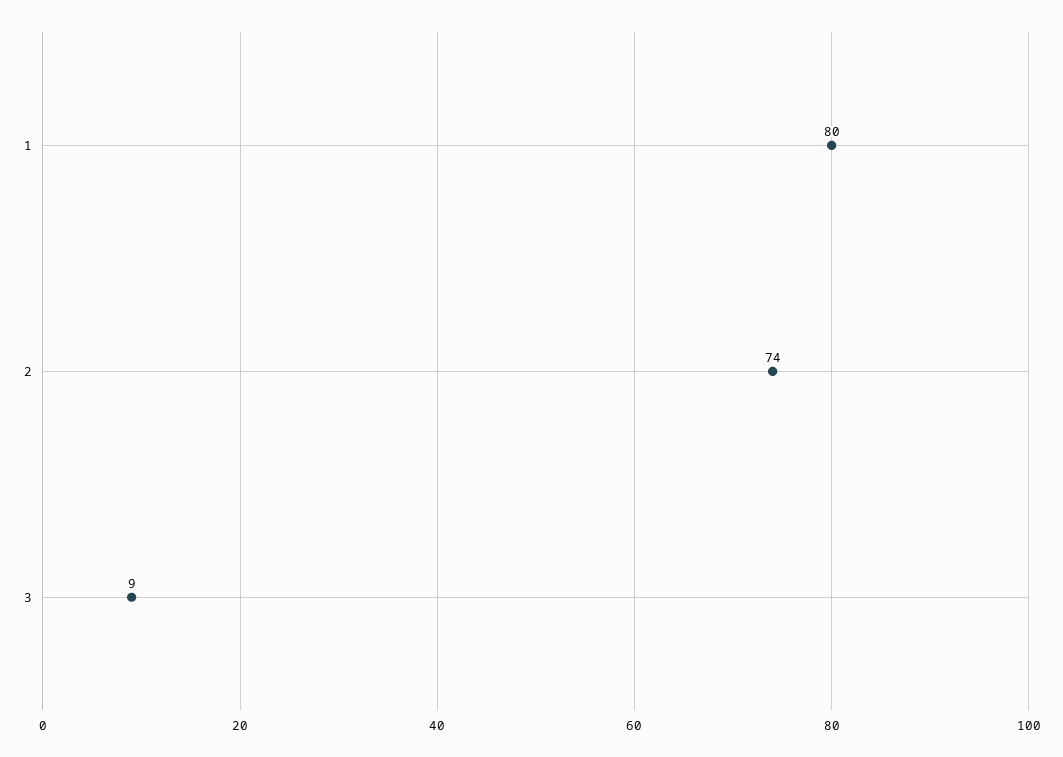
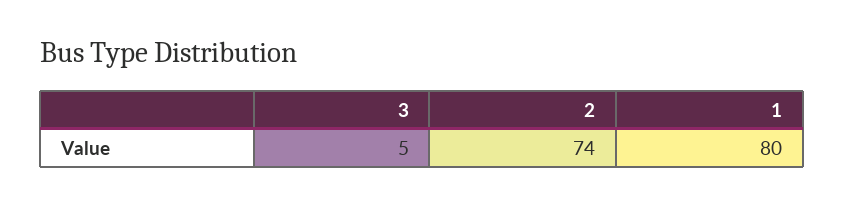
3: 9 -> 5

